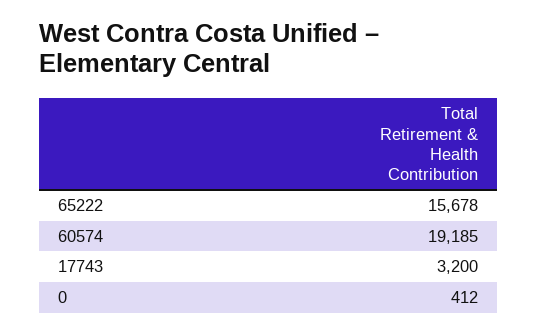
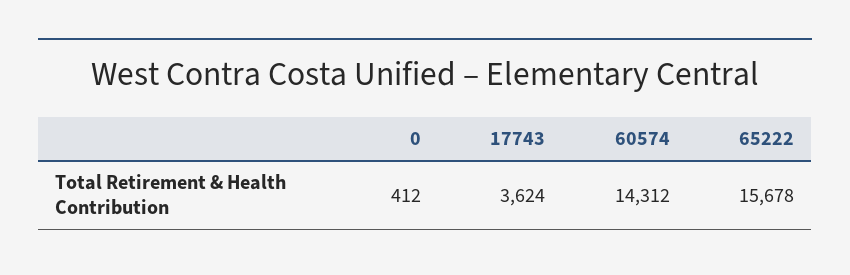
60574: 19185 -> 14312
17743: 3200 -> 3624

